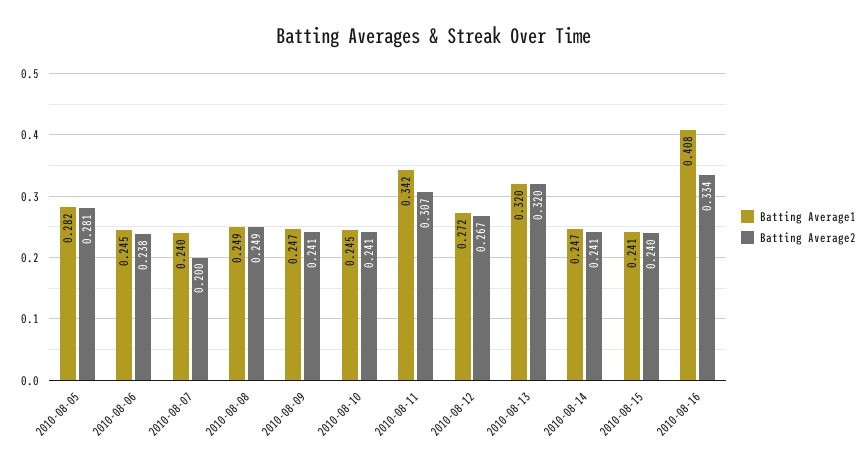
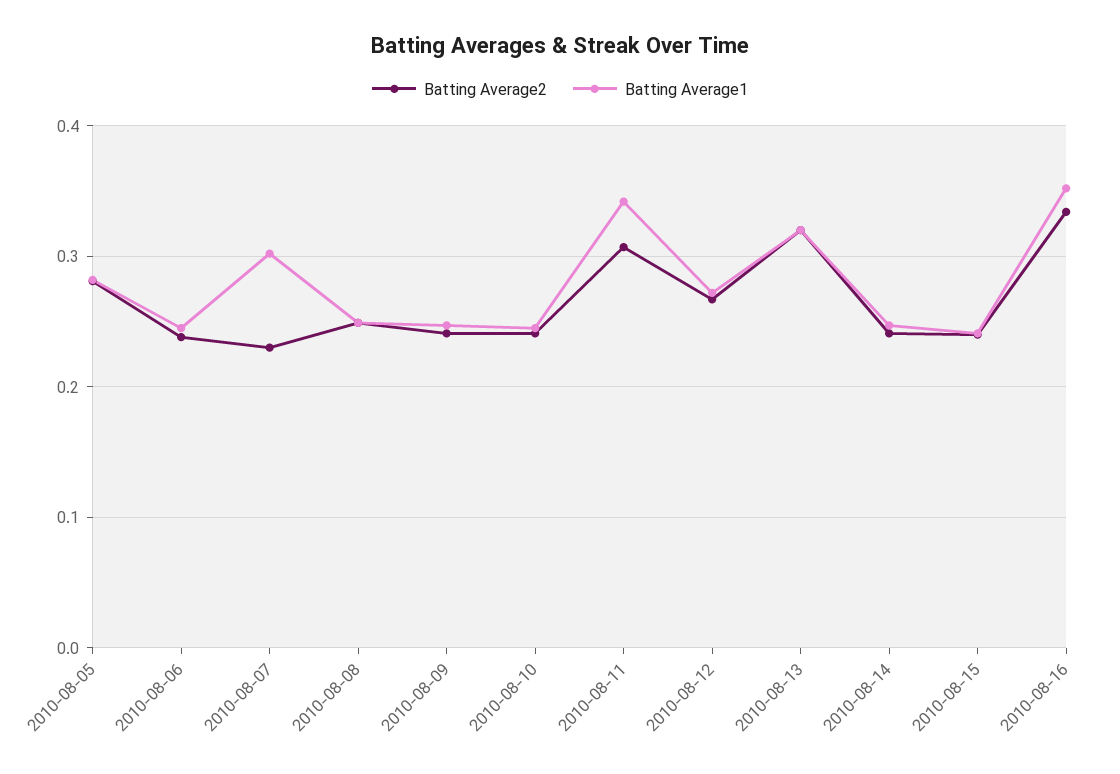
Batting Average1, 2010-08-07: 0.24 -> 0.3
Batting Average2, 2010-08-07: 0.2 -> 0.23
Batting Average1, 2010-08-16: 0.408 -> 0.35

